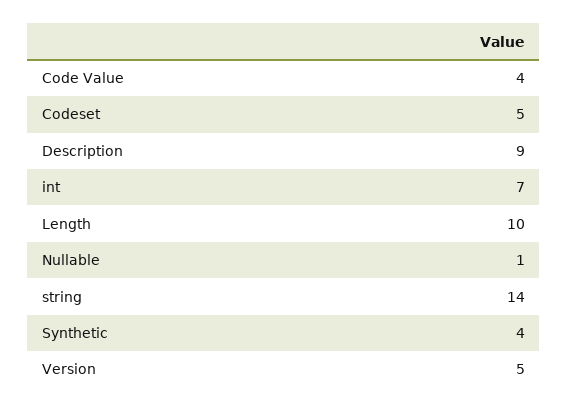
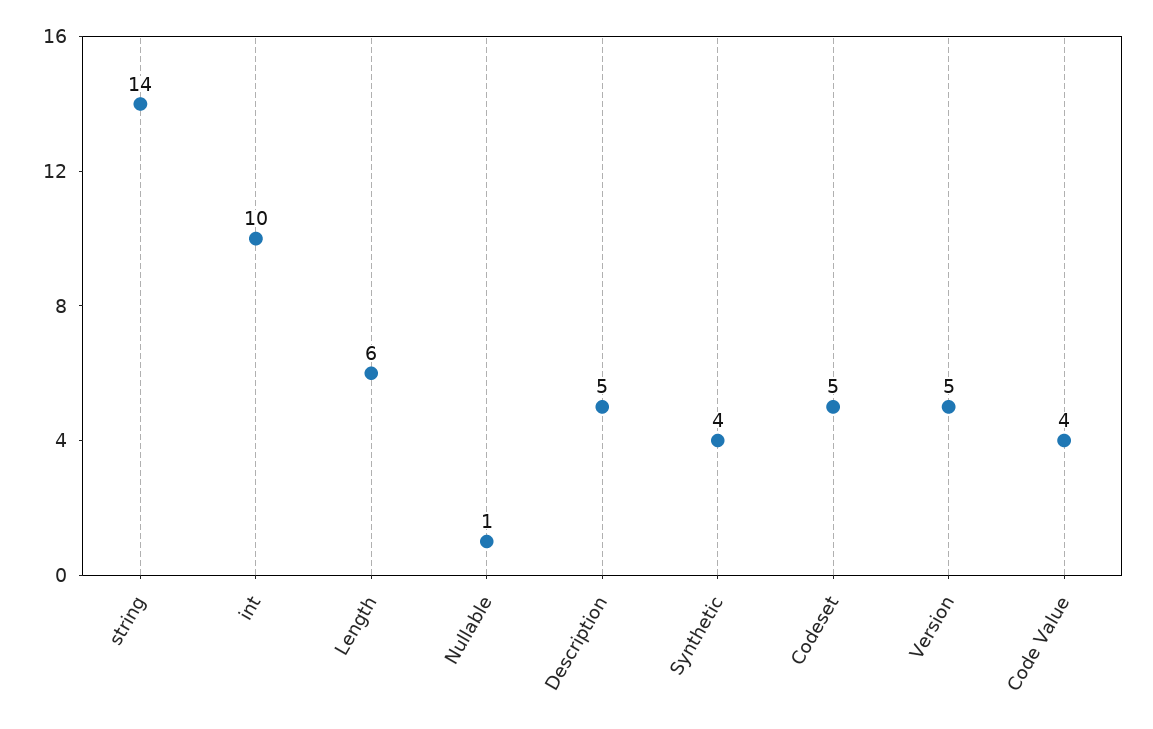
Description: 9 -> 5
int: 7 -> 10
Length: 10 -> 6

